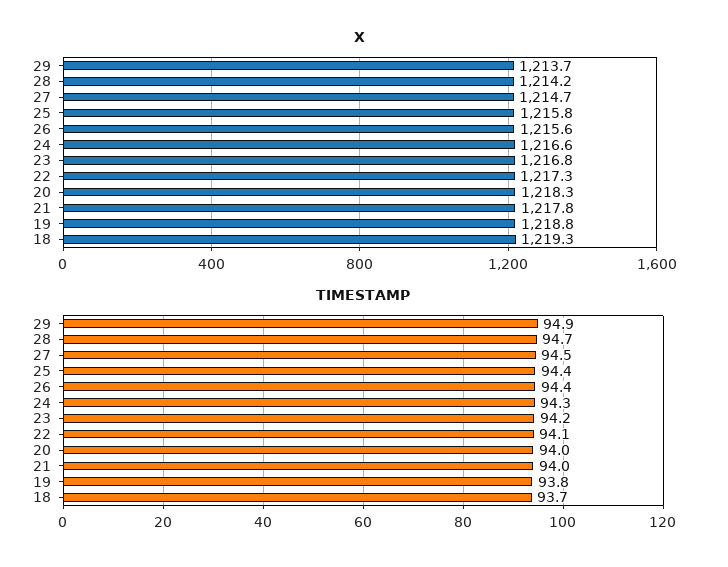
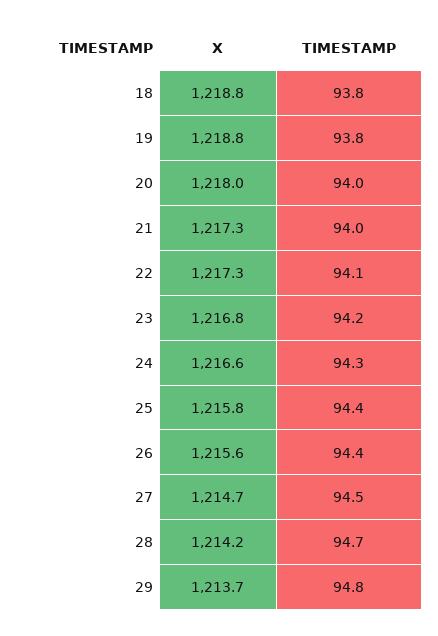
X, 20: 1218.3 -> 1218
X, 21: 1217.8 -> 1217.3
X, 18: 1219.3 -> 1218.8
TIMESTAMP, 29: 94.9 -> 94.8
TIMESTAMP, 18: 93.7 -> 93.8

